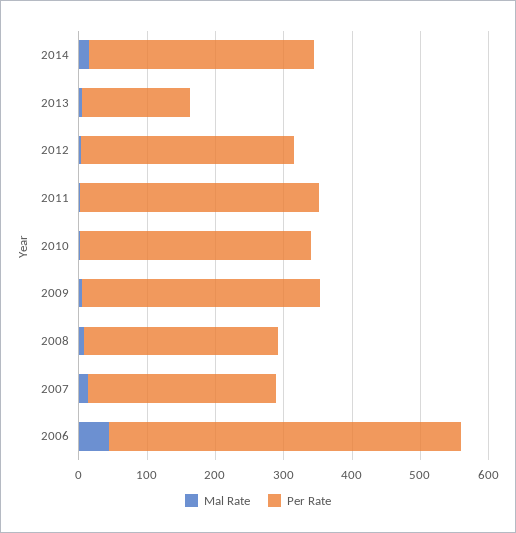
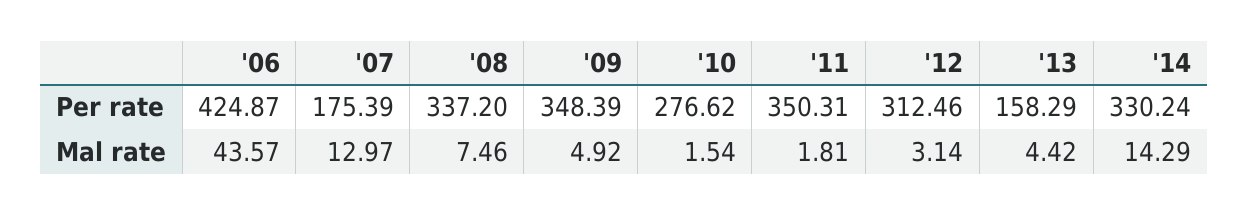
Per Rate, 2010: 340 -> 276.62
Per Rate, 2008: 280 -> 337.2
Per Rate, 2007: 280 -> 175.39
Per Rate, 2006: 520 -> 424.87

